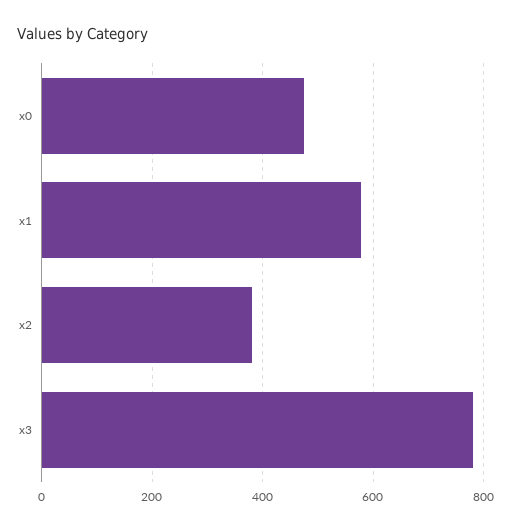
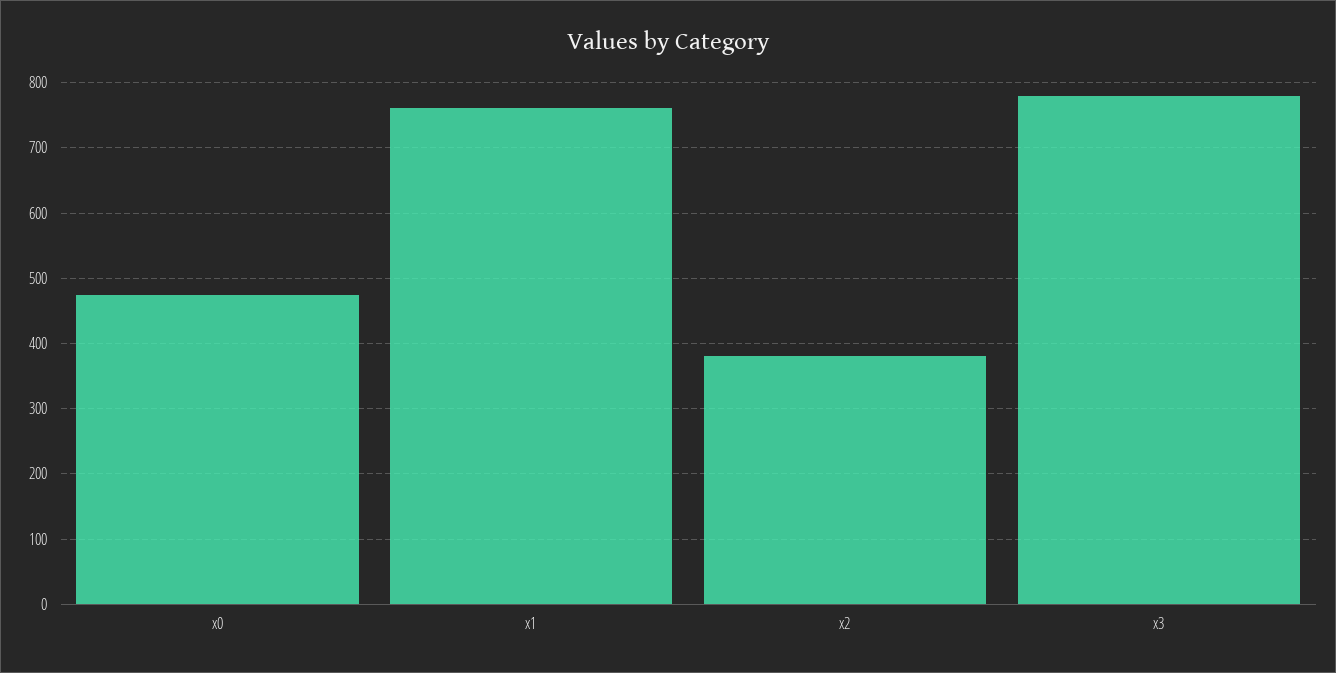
x1: 580 -> 760

